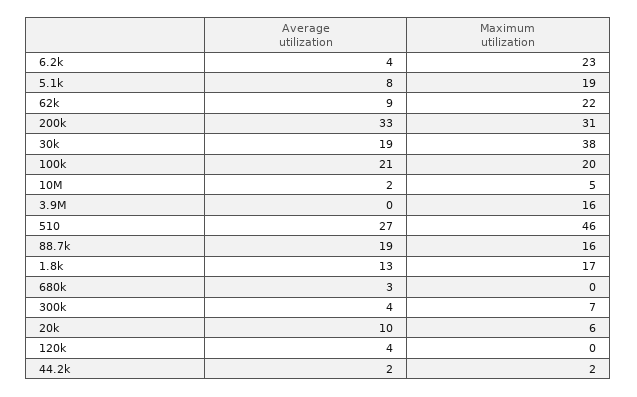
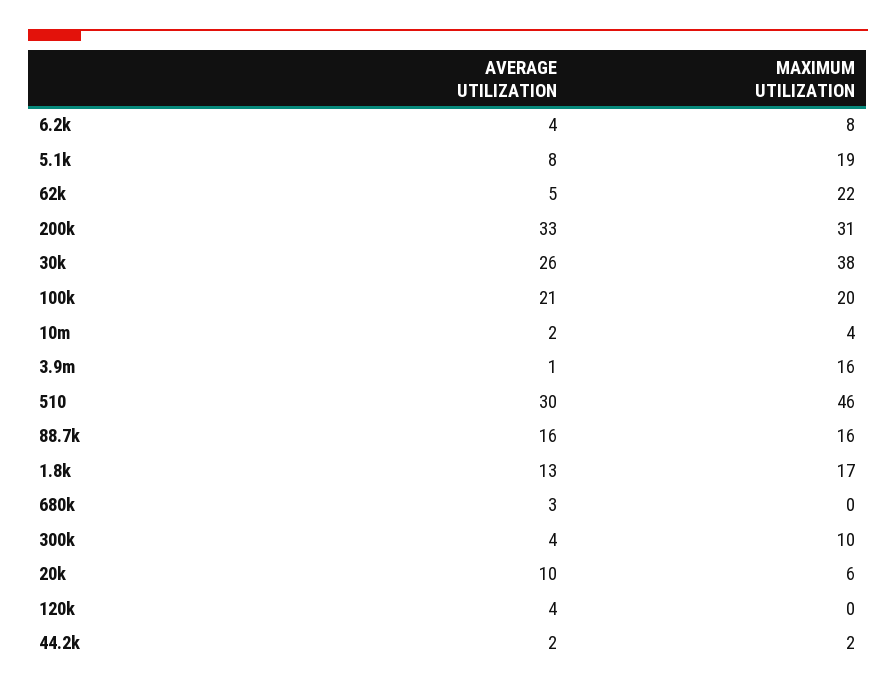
Maximum utilization, 6.2k: 23 -> 8
Average utilization, 62k: 9 -> 5
Average utilization, 30k: 19 -> 26
Maximum utilization, 10M: 5 -> 4
Average utilization, 3.9M: 0 -> 1
Average utilization, 510: 27 -> 30
Average utilization, 88.7k: 19 -> 16
Maximum utilization, 300k: 7 -> 10

